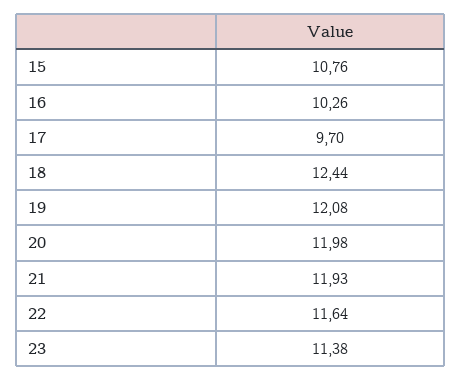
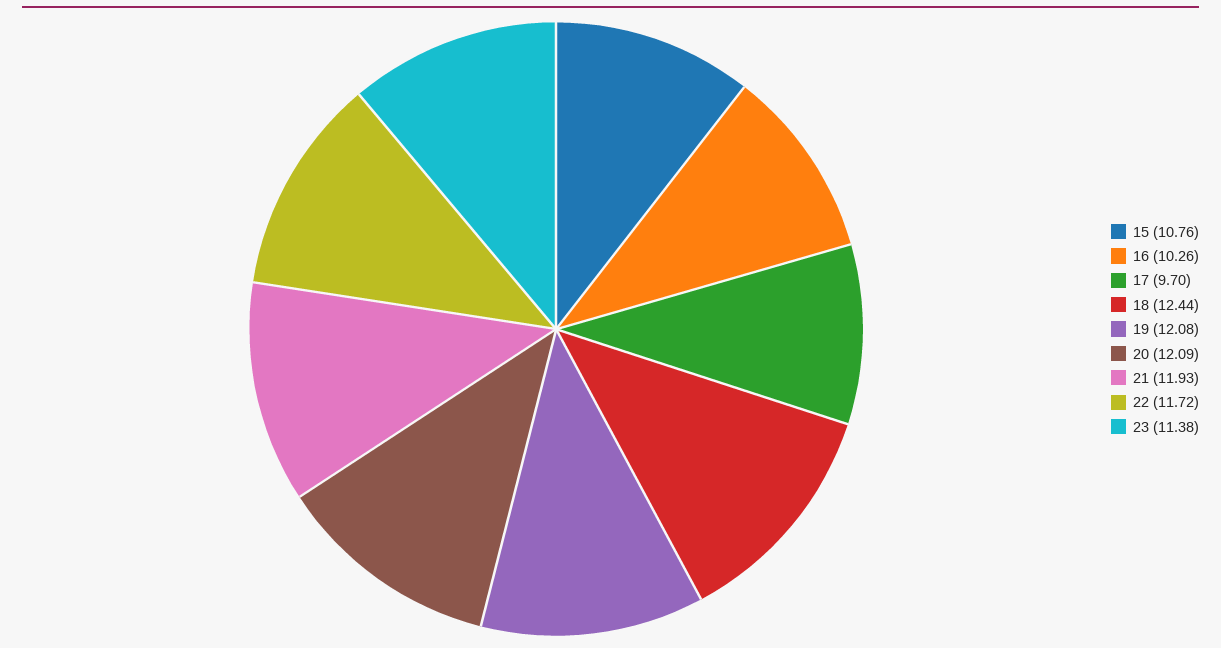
20: 11.98 -> 12.09
22: 11.64 -> 11.72

